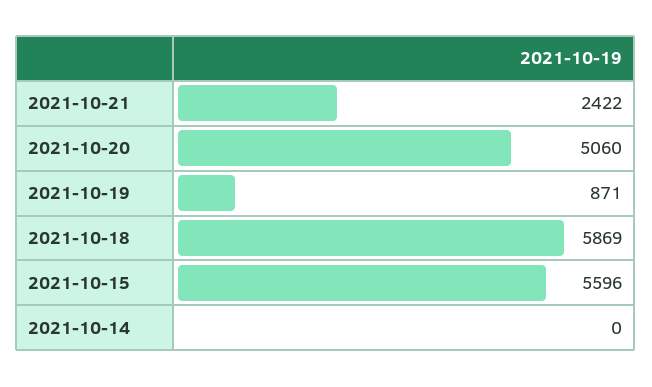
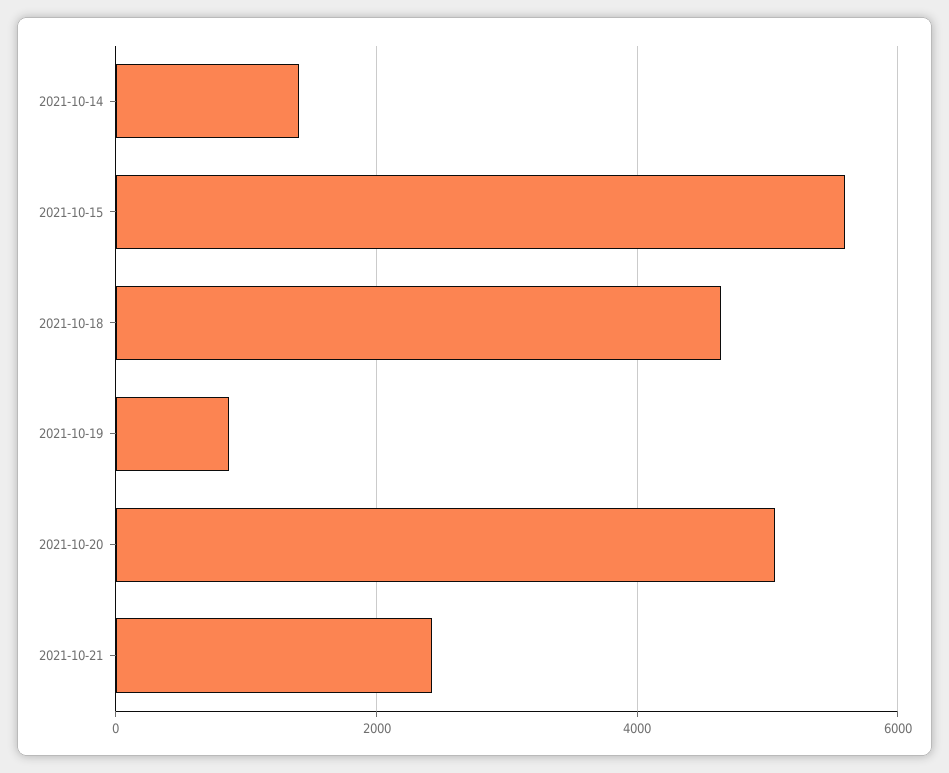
2021-10-18: 5869 -> 4600
2021-10-14: 0 -> 1400

